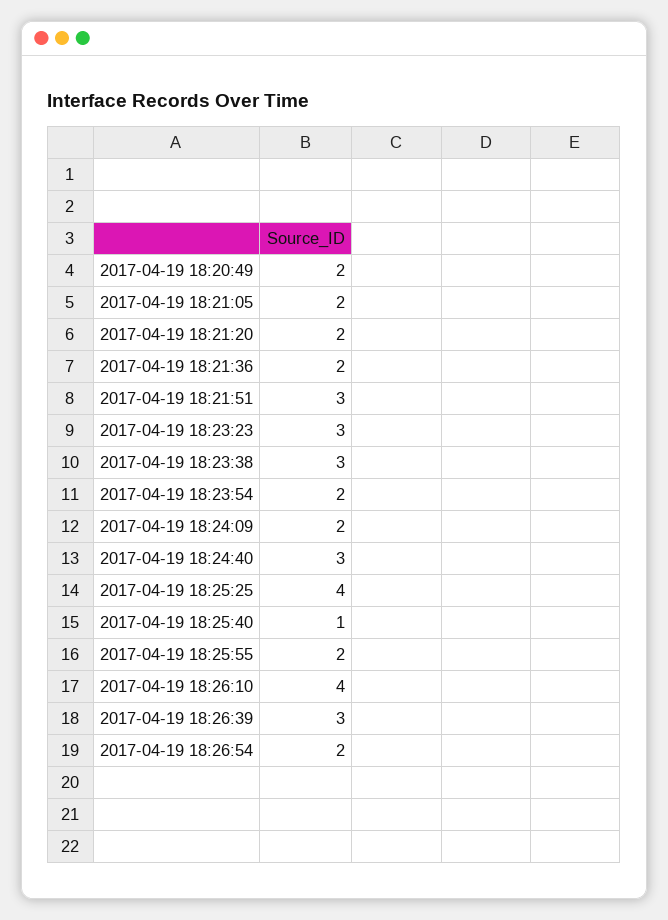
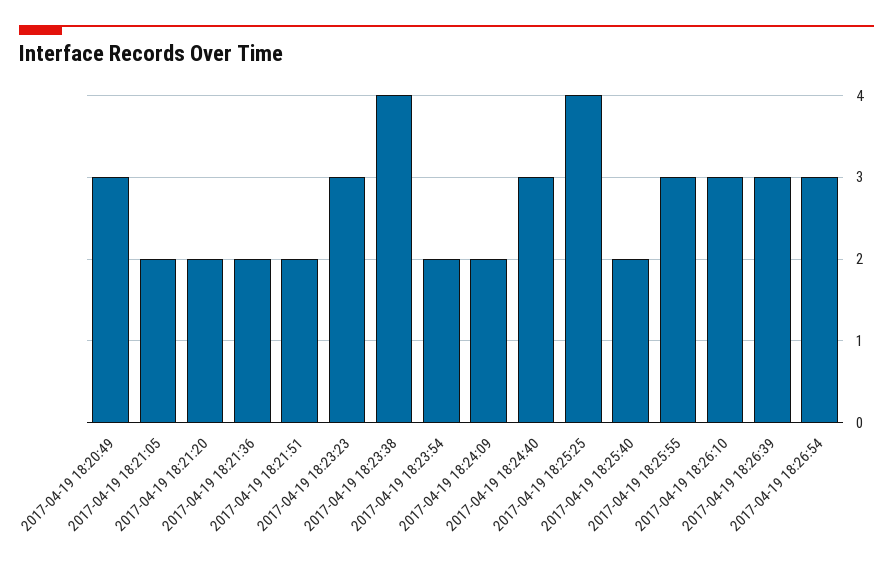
2017-04-19 18:20:49: 2 -> 3
2017-04-19 18:21:51: 3 -> 2
2017-04-19 18:23:38: 3 -> 4
2017-04-19 18:25:40: 1 -> 2
2017-04-19 18:25:55: 2 -> 3
2017-04-19 18:26:10: 4 -> 3
2017-04-19 18:26:54: 2 -> 3

